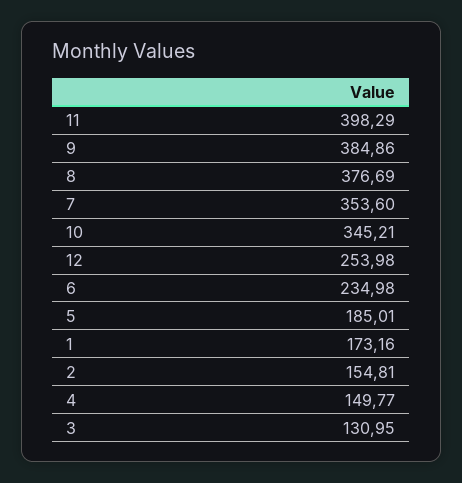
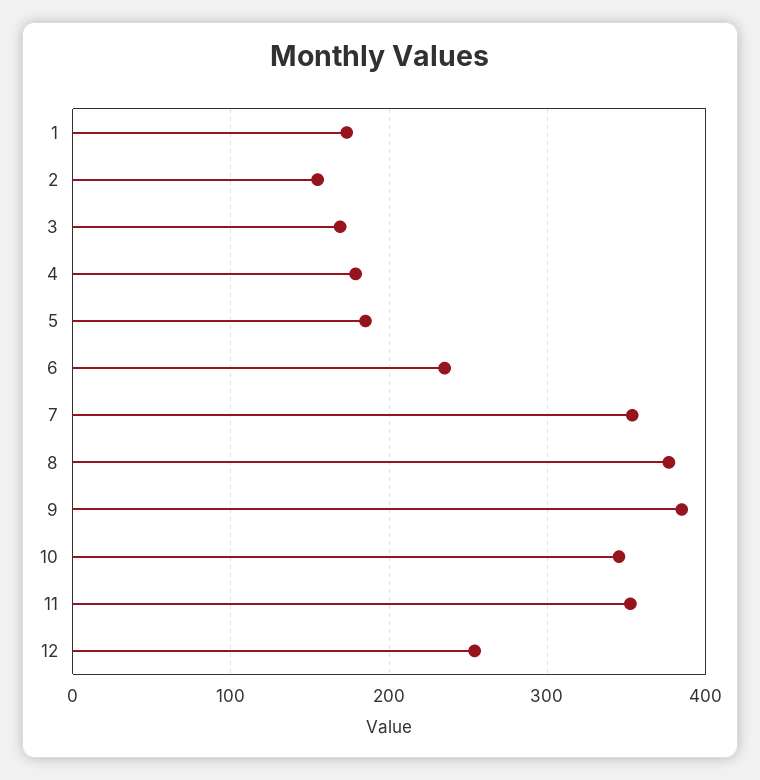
11: 398.29 -> 350
4: 149.77 -> 180
3: 130.95 -> 170

